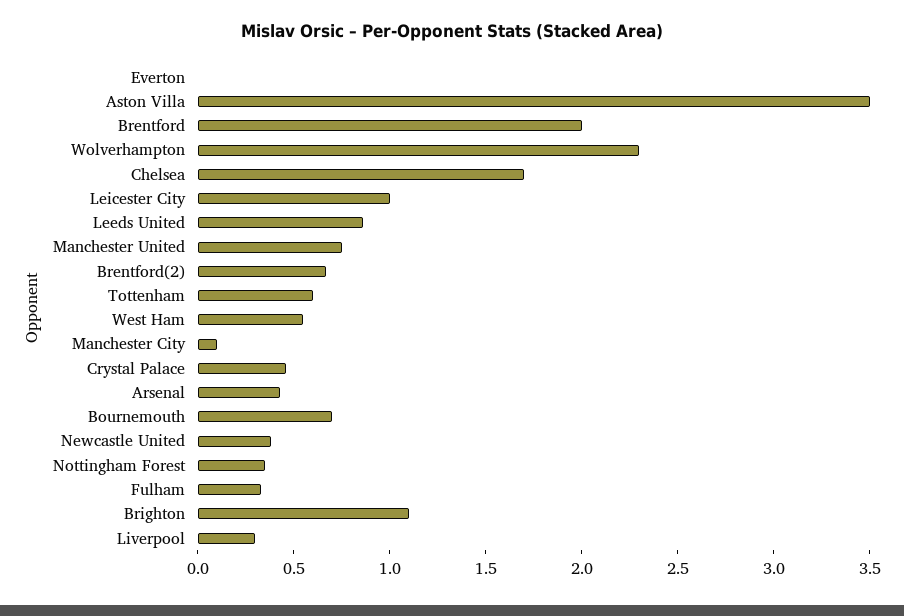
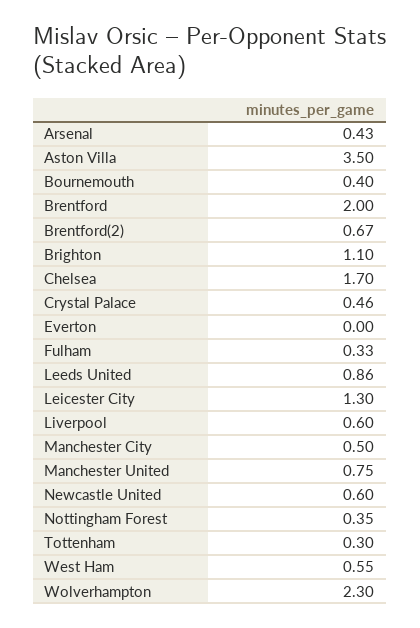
Leicester City: 1 -> 1.3
Tottenham: 0.6 -> 0.3
Manchester City: 0.1 -> 0.5
Bournemouth: 0.7 -> 0.4
Newcastle United: 0.4 -> 0.6
Liverpool: 0.3 -> 0.6

